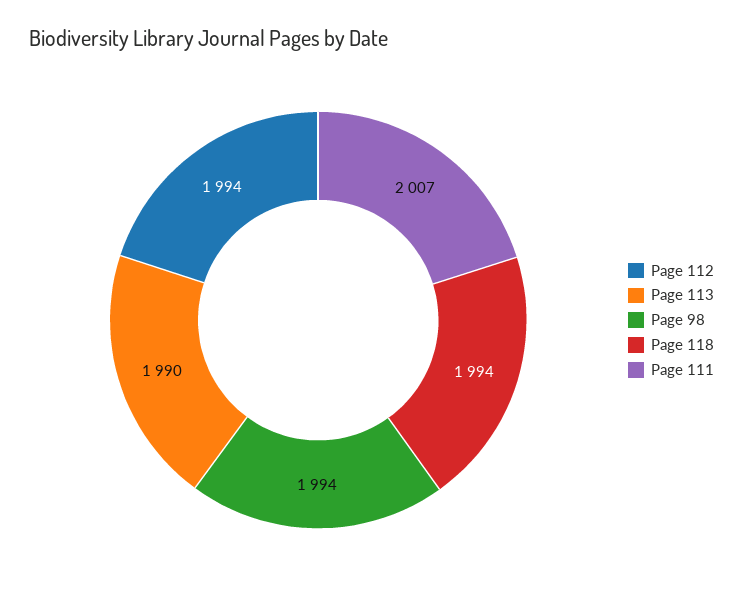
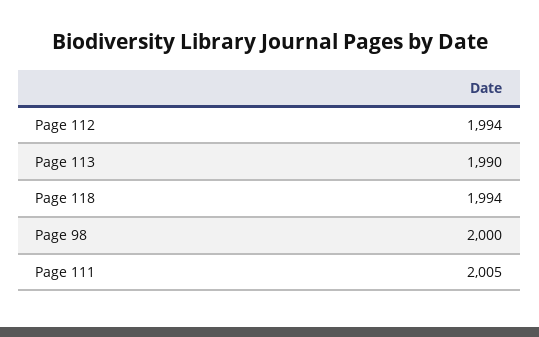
Page 98: 1994 -> 2000
Page 111: 2007 -> 2005

